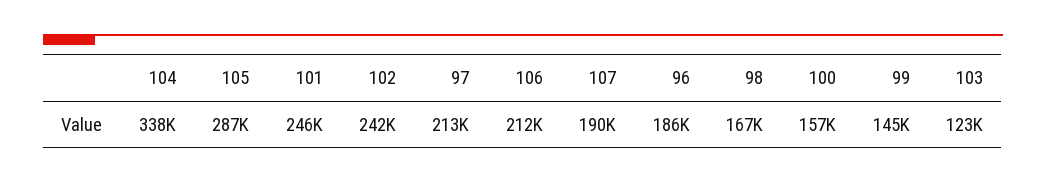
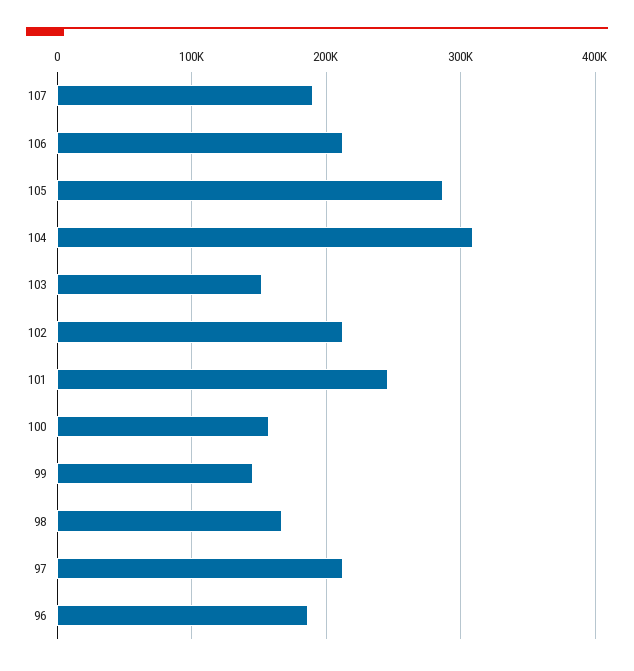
104: 338000 -> 310000
102: 242000 -> 210000
103: 123000 -> 150000

